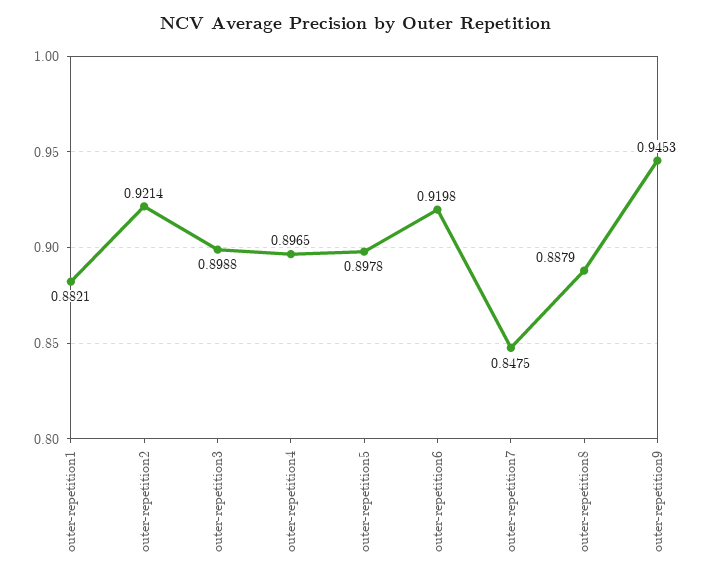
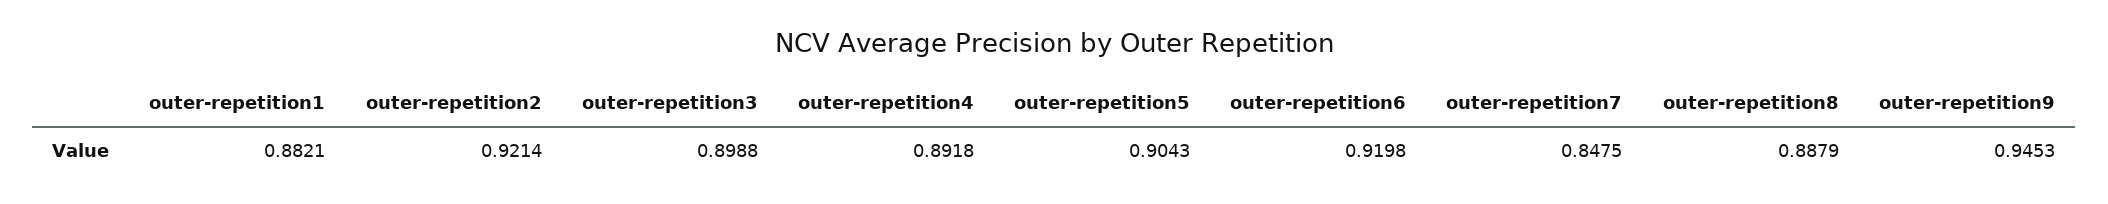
outer-repetition4: 0.8965 -> 0.8918
outer-repetition5: 0.8978 -> 0.9043

